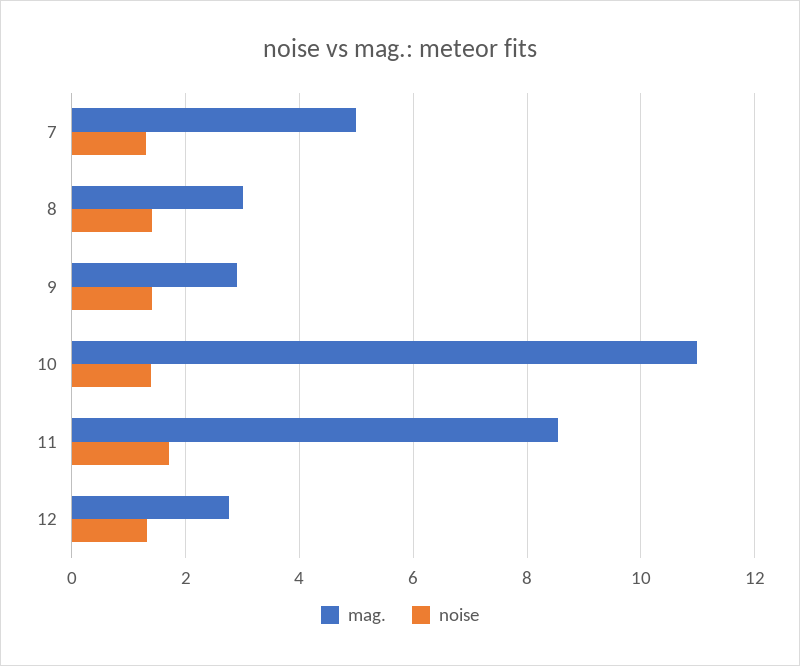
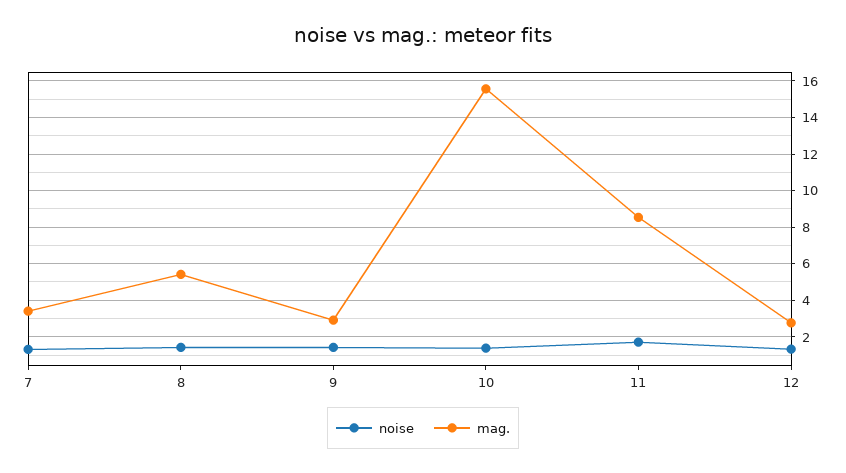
mag., 7: 5 -> 3.5
mag., 8: 3 -> 5.5
mag., 10: 11 -> 15.5

